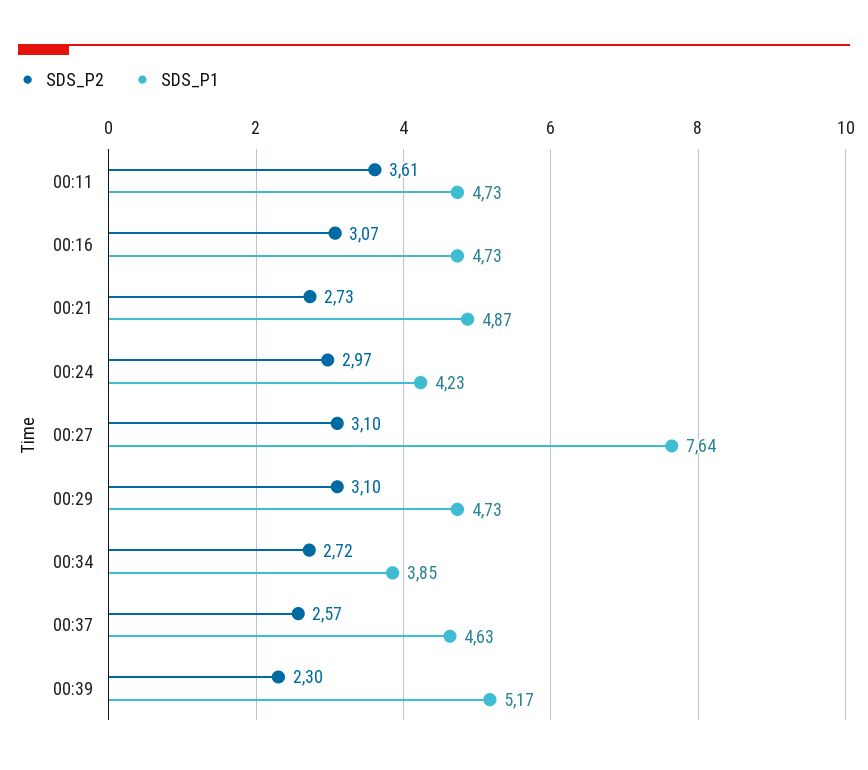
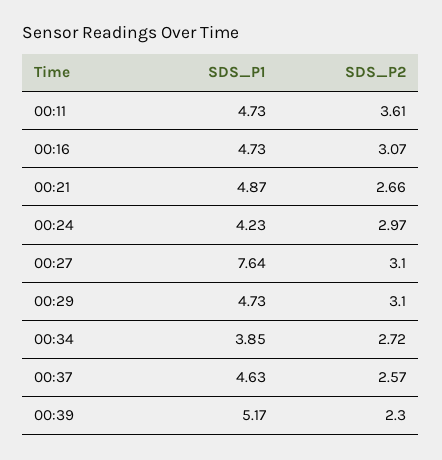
SDS_P2, 00:21: 2.73 -> 2.66

